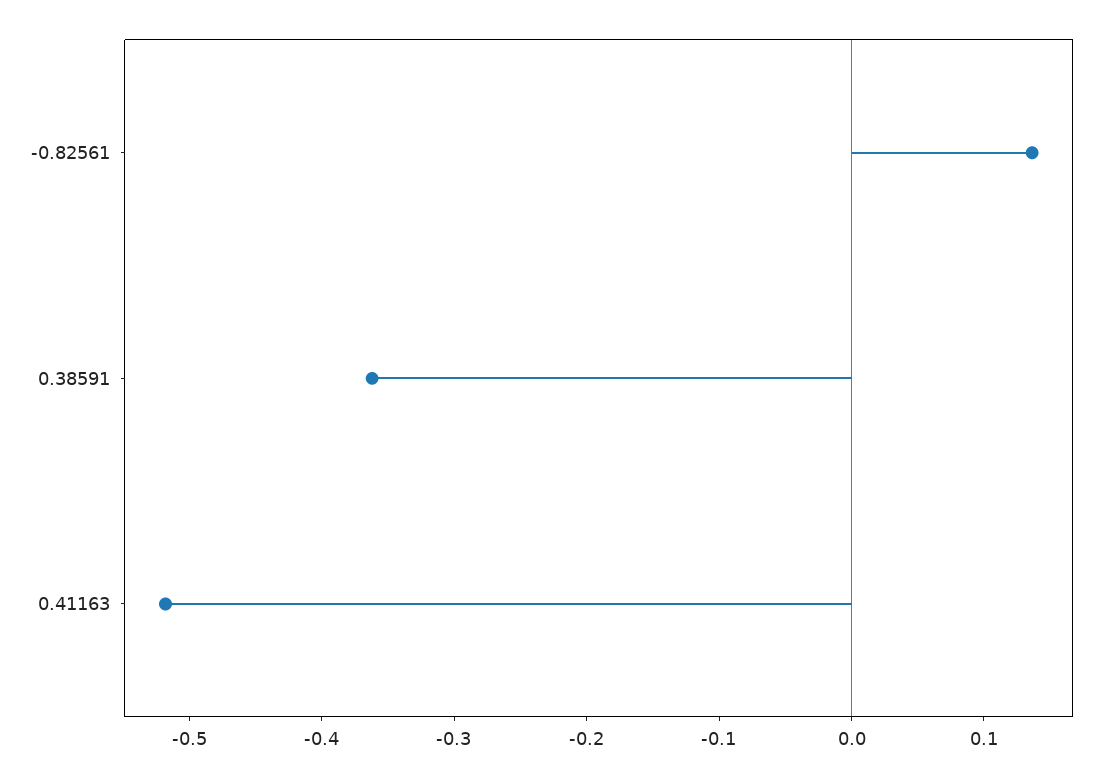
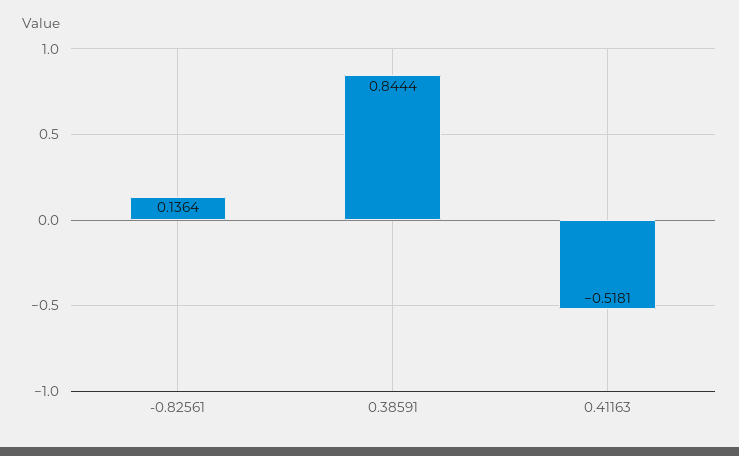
0.38591: -0.36 -> 0.8444

